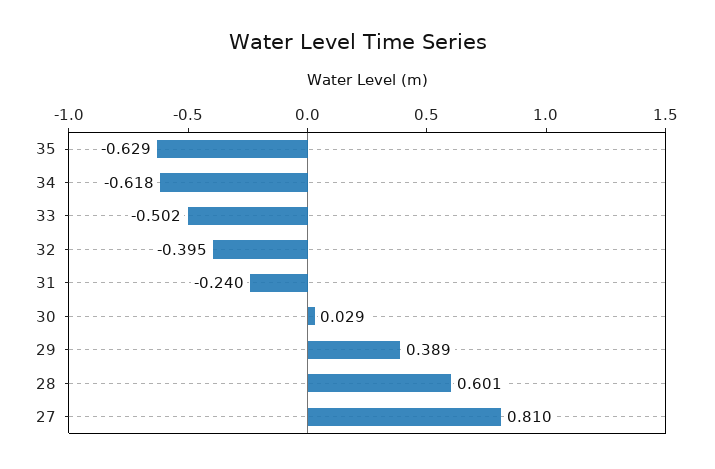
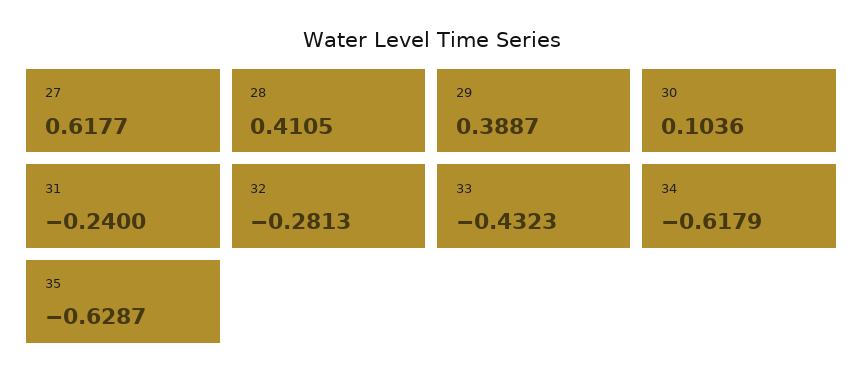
33: -0.502 -> -0.4323
32: -0.395 -> -0.2813
30: 0.029 -> 0.1036
28: 0.601 -> 0.4105
27: 0.81 -> 0.6177

